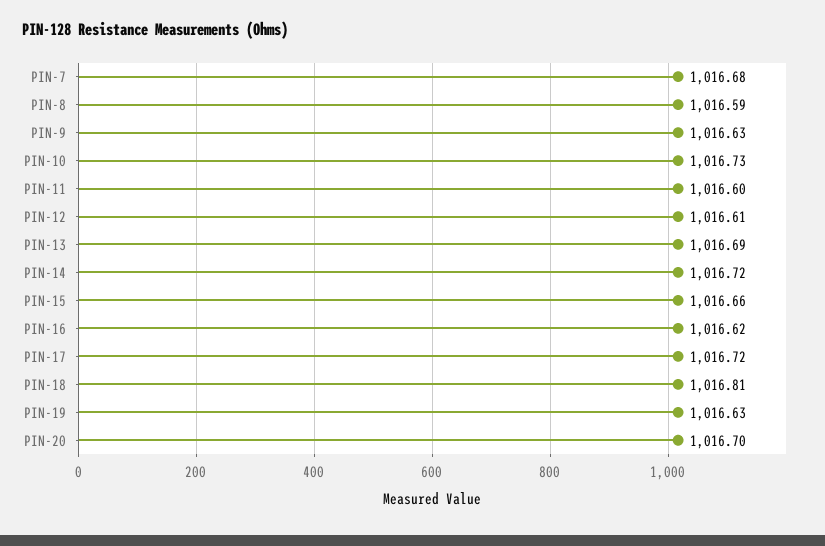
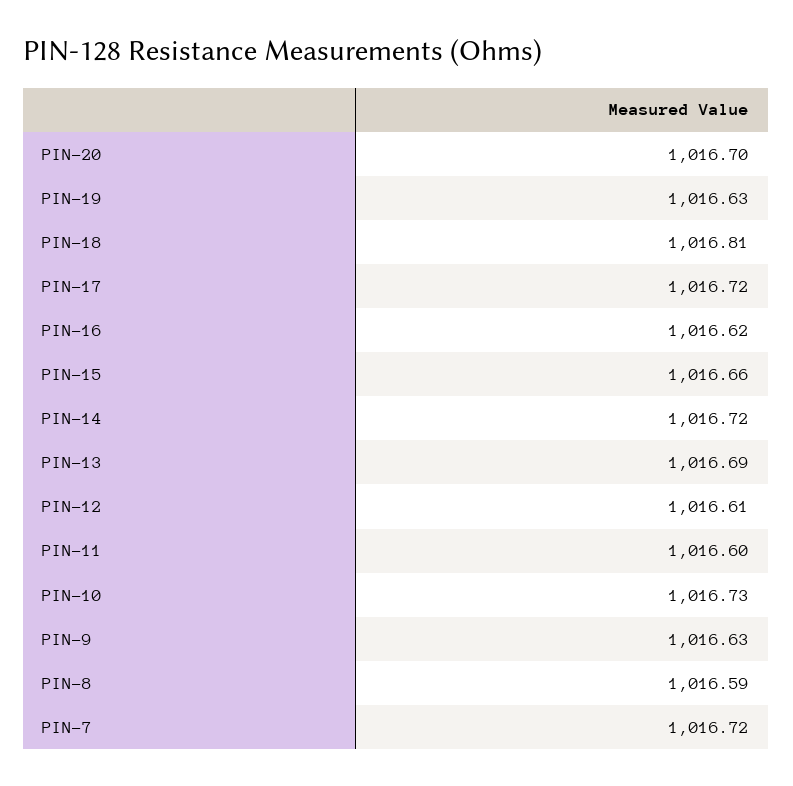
PIN-7: 1016.68 -> 1016.72

